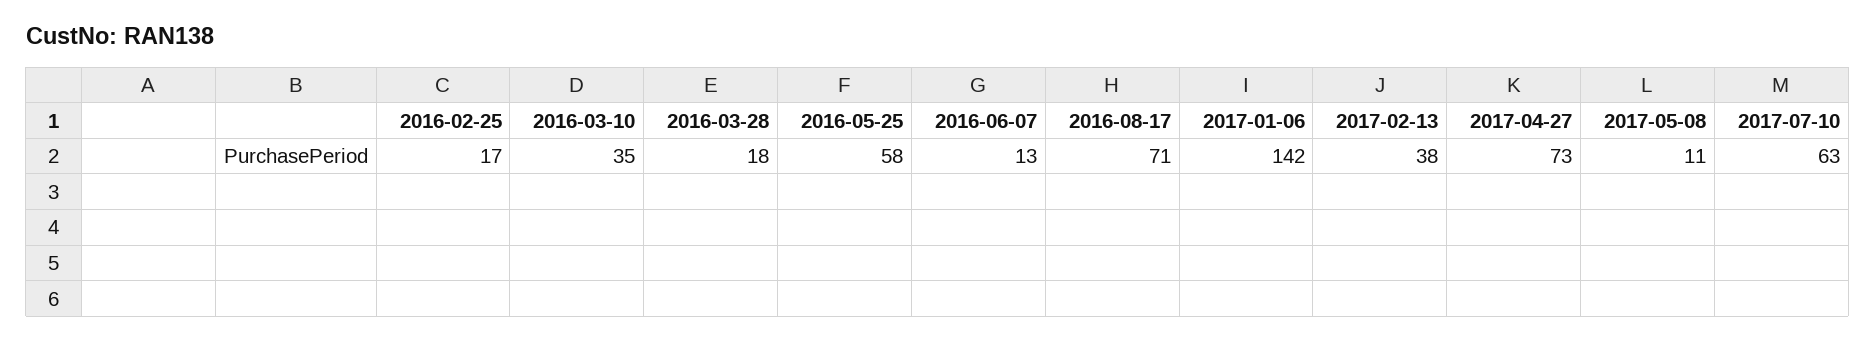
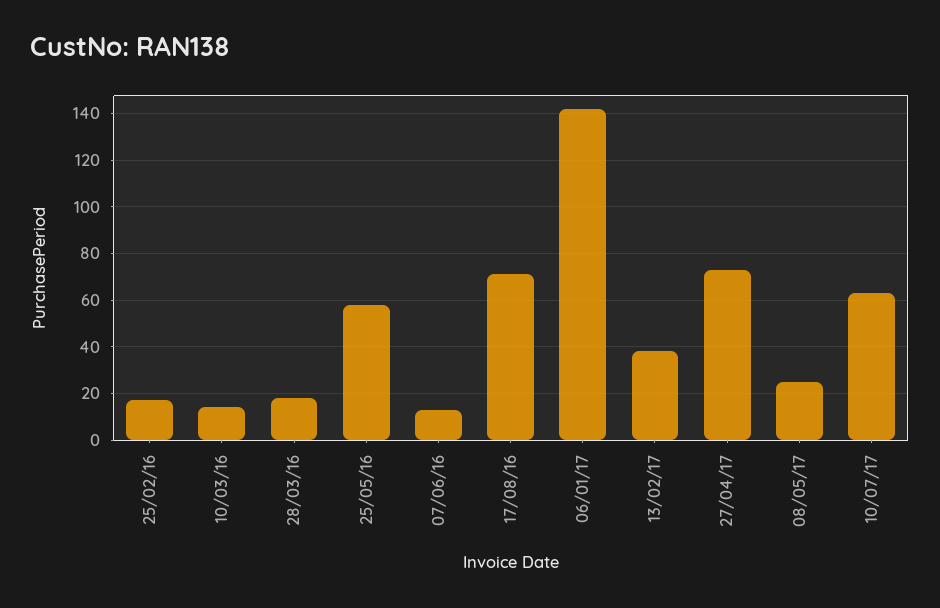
2016-03-10: 35 -> 15
2017-05-08: 11 -> 25

